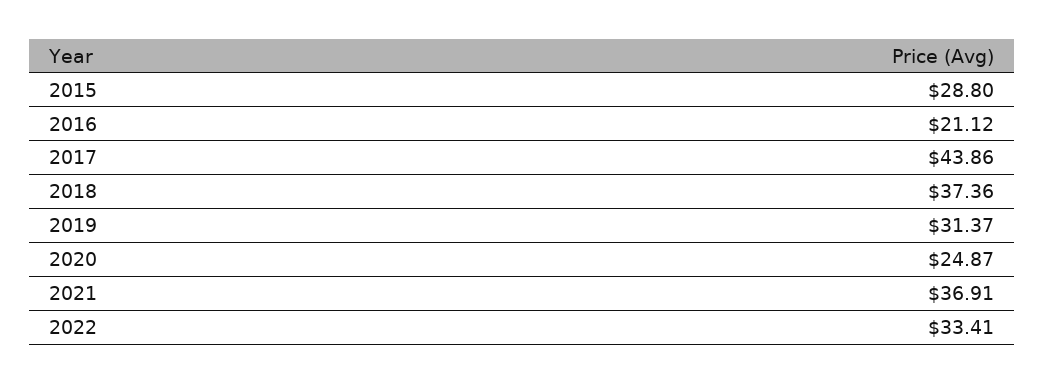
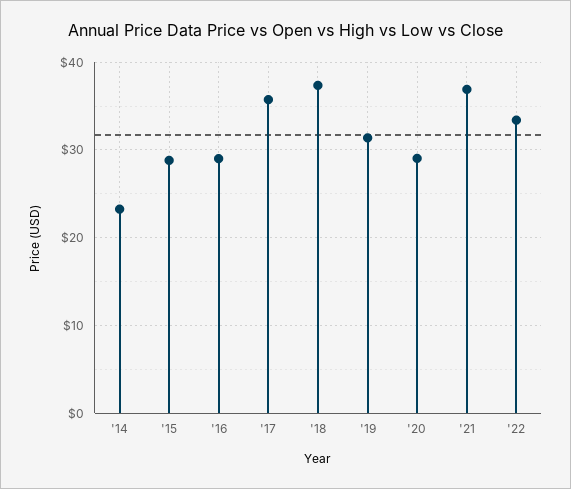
2016: 21.12 -> 29
2017: 43.86 -> 36
2020: 24.87 -> 29
'14: none -> 23

